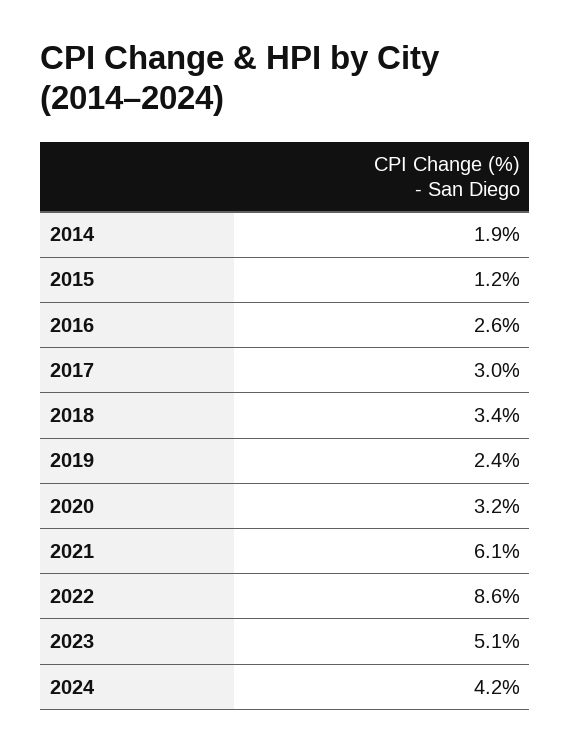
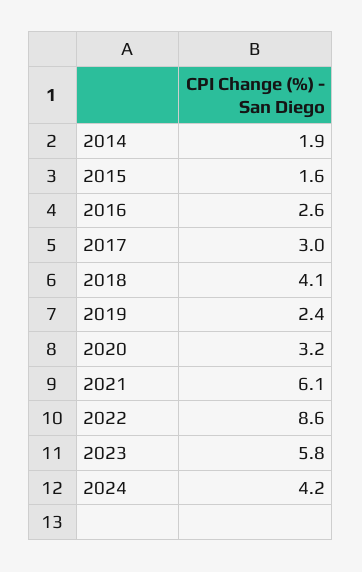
2015: 1.2 -> 1.6
2018: 3.4 -> 4.1
2023: 5.1 -> 5.8

